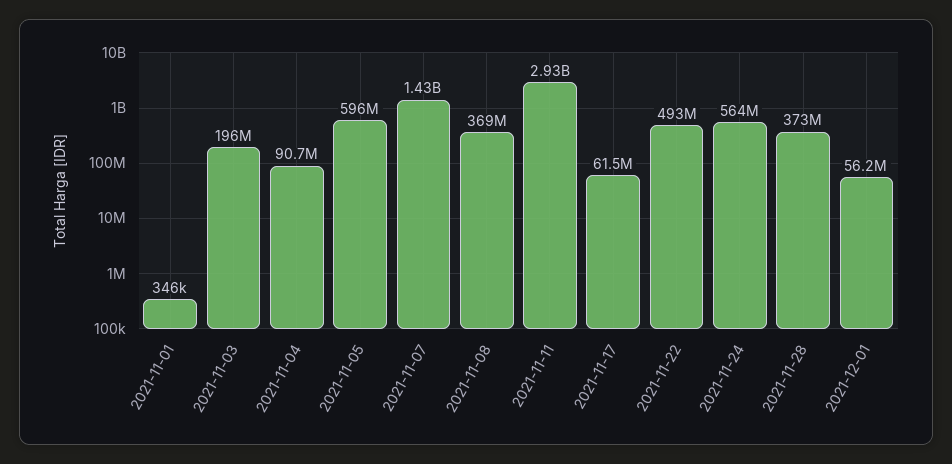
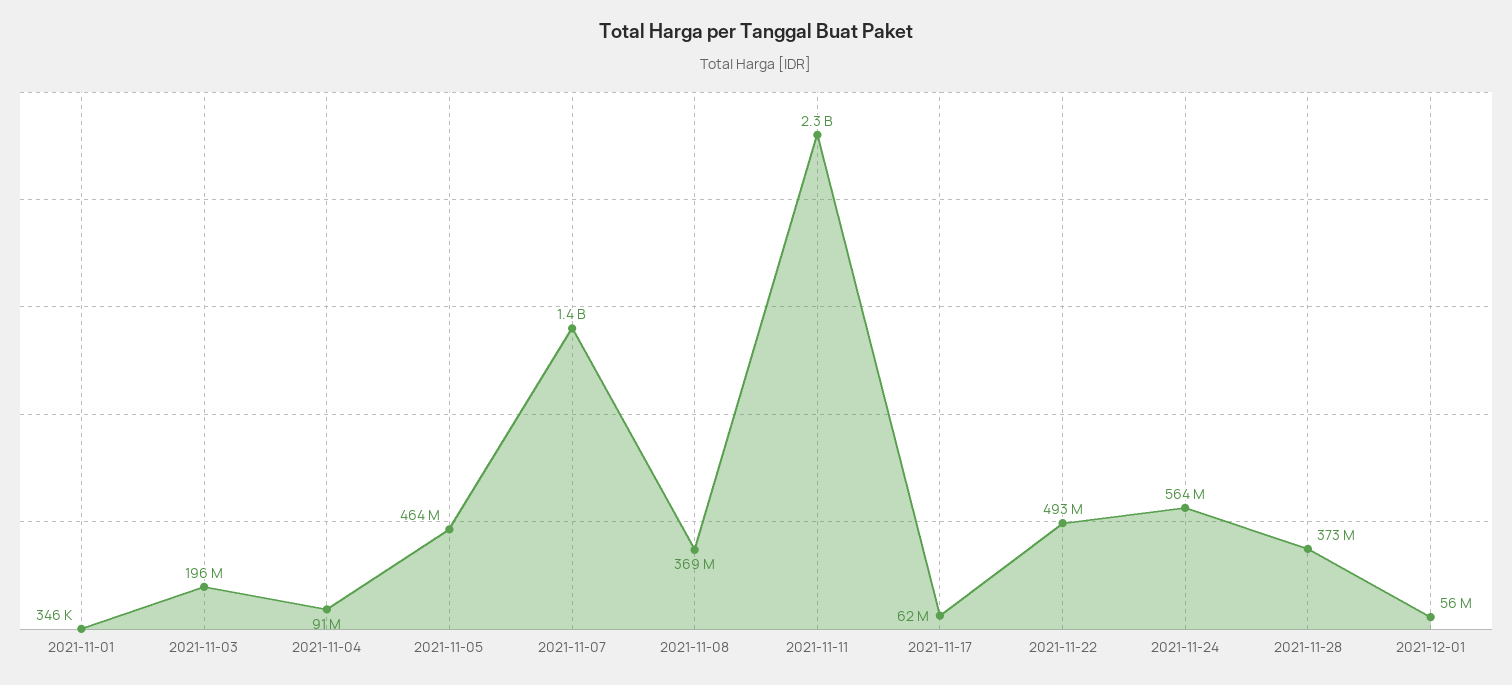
2021-11-05: 596000000 -> 464000000
2021-11-11: 2930000000 -> 2300000000

